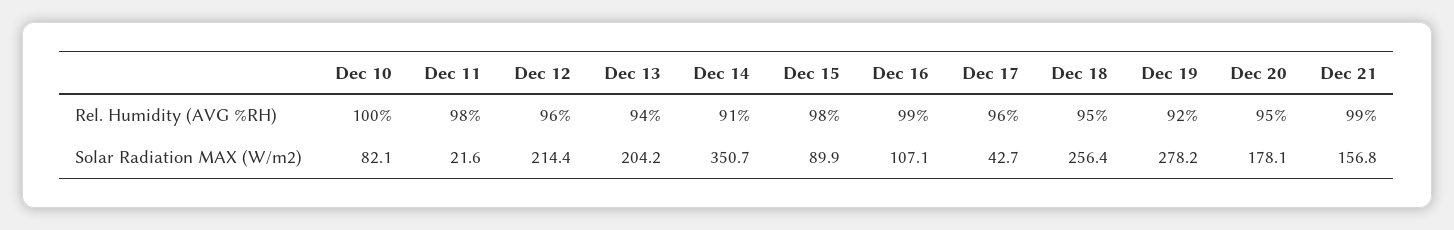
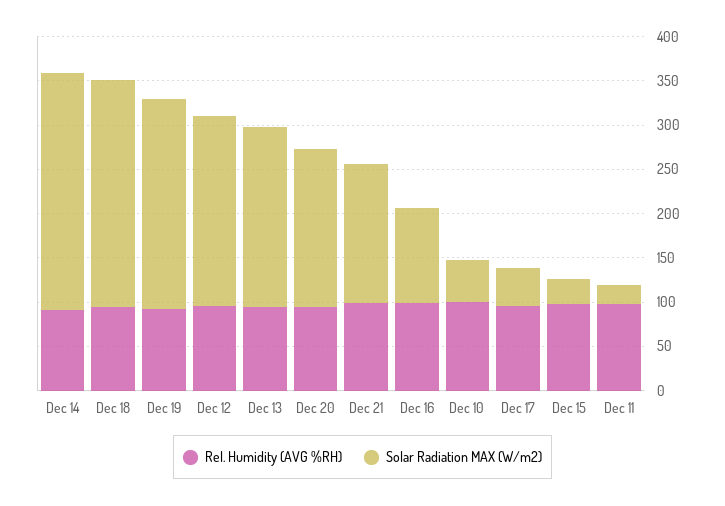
Solar Radiation MAX (W/m2), Dec 10: 82.1 -> 50
Solar Radiation MAX (W/m2), Dec 14: 350.7 -> 270
Solar Radiation MAX (W/m2), Dec 15: 89.9 -> 30
Solar Radiation MAX (W/m2), Dec 19: 278.2 -> 240

